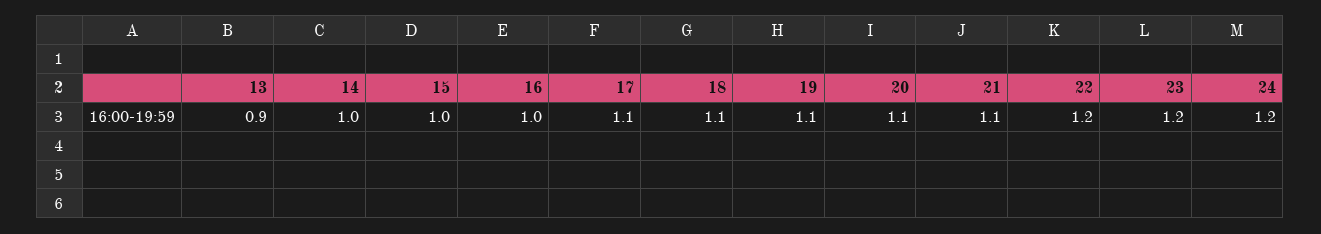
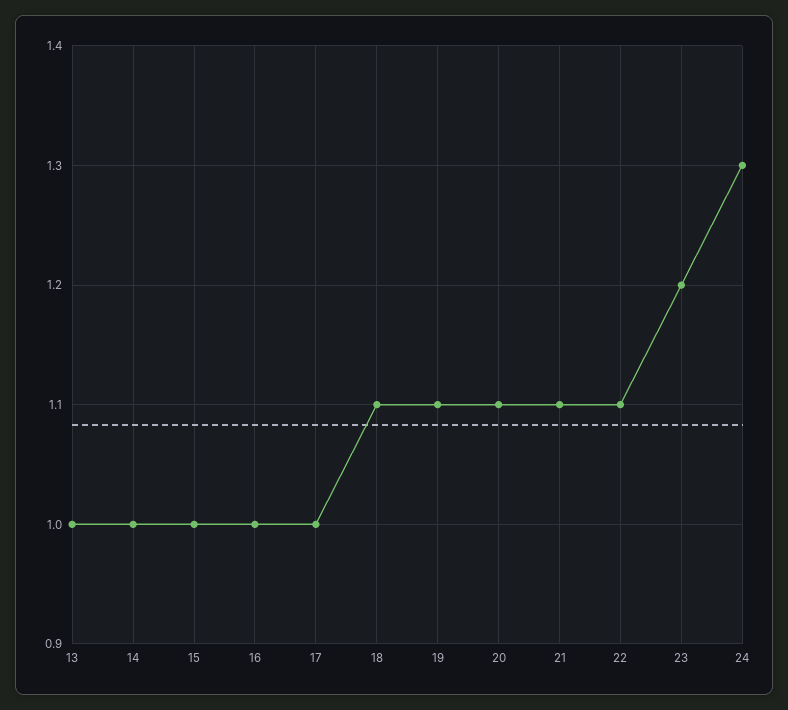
13: 0.9 -> 1
17: 1.1 -> 1
22: 1.2 -> 1.1
24: 1.2 -> 1.3

